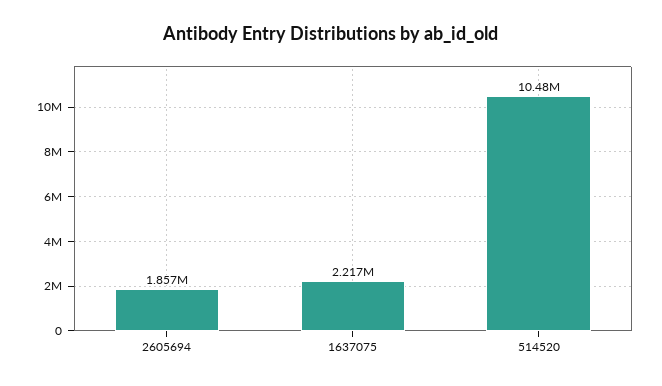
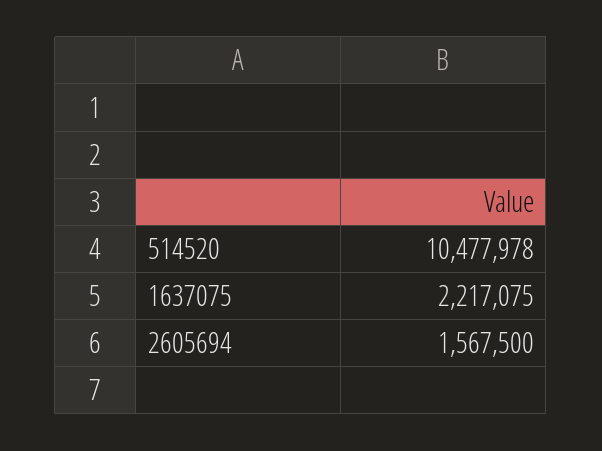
2605694: 1857000 -> 1567500

